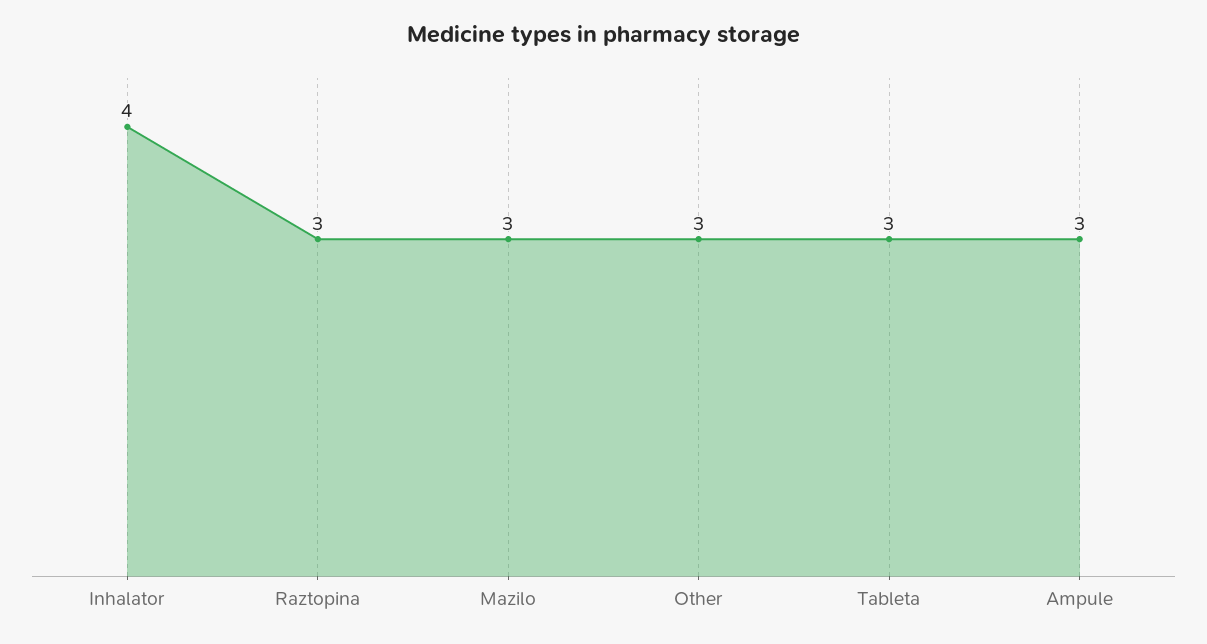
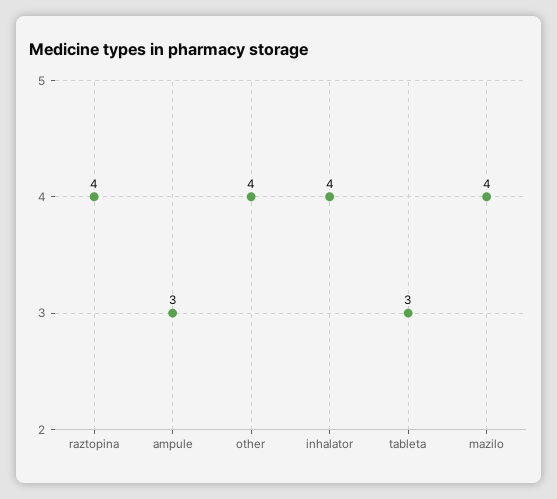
Raztopina: 3 -> 4
Mazilo: 3 -> 4
Other: 3 -> 4

